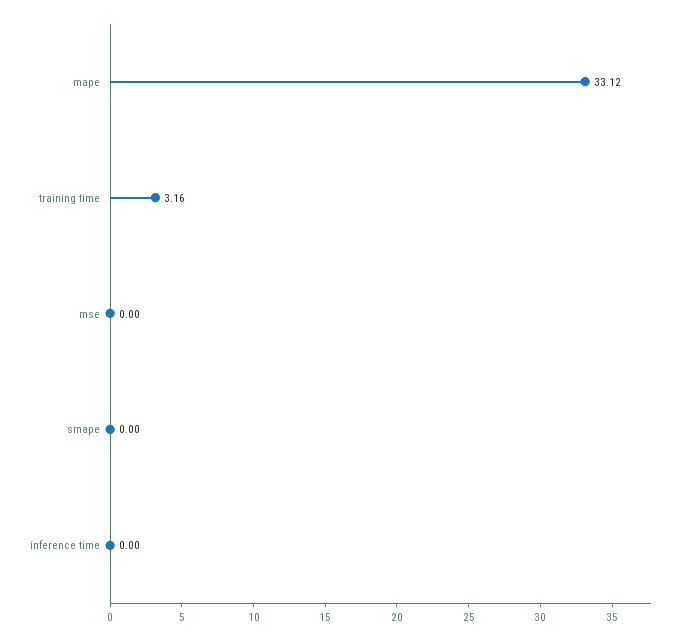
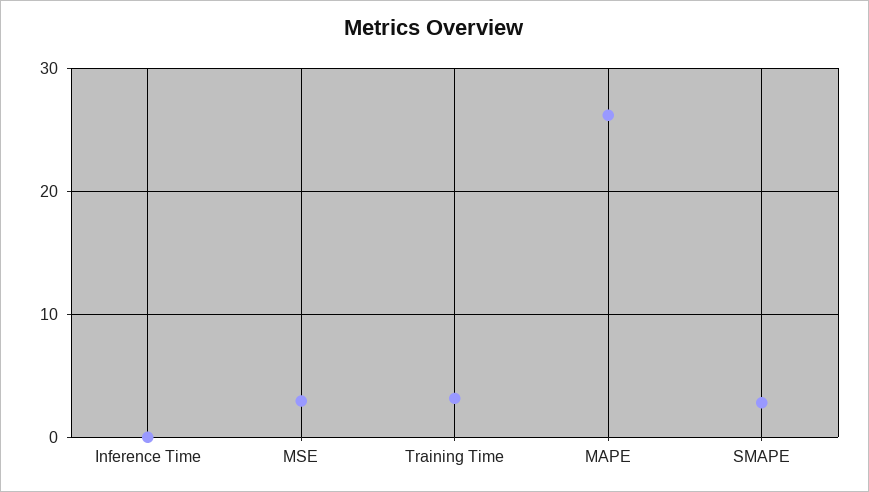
mape: 33.12 -> 26
mse: 0 -> 3
smape: 0 -> 3

